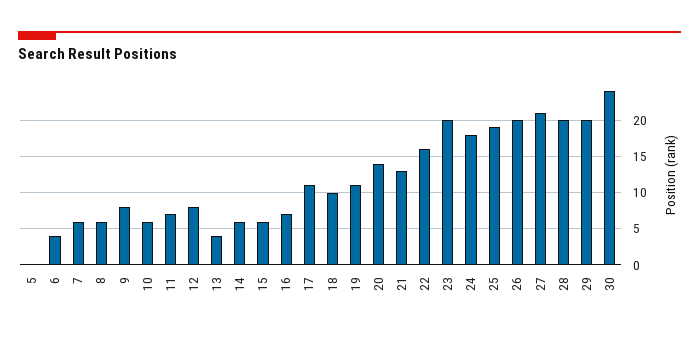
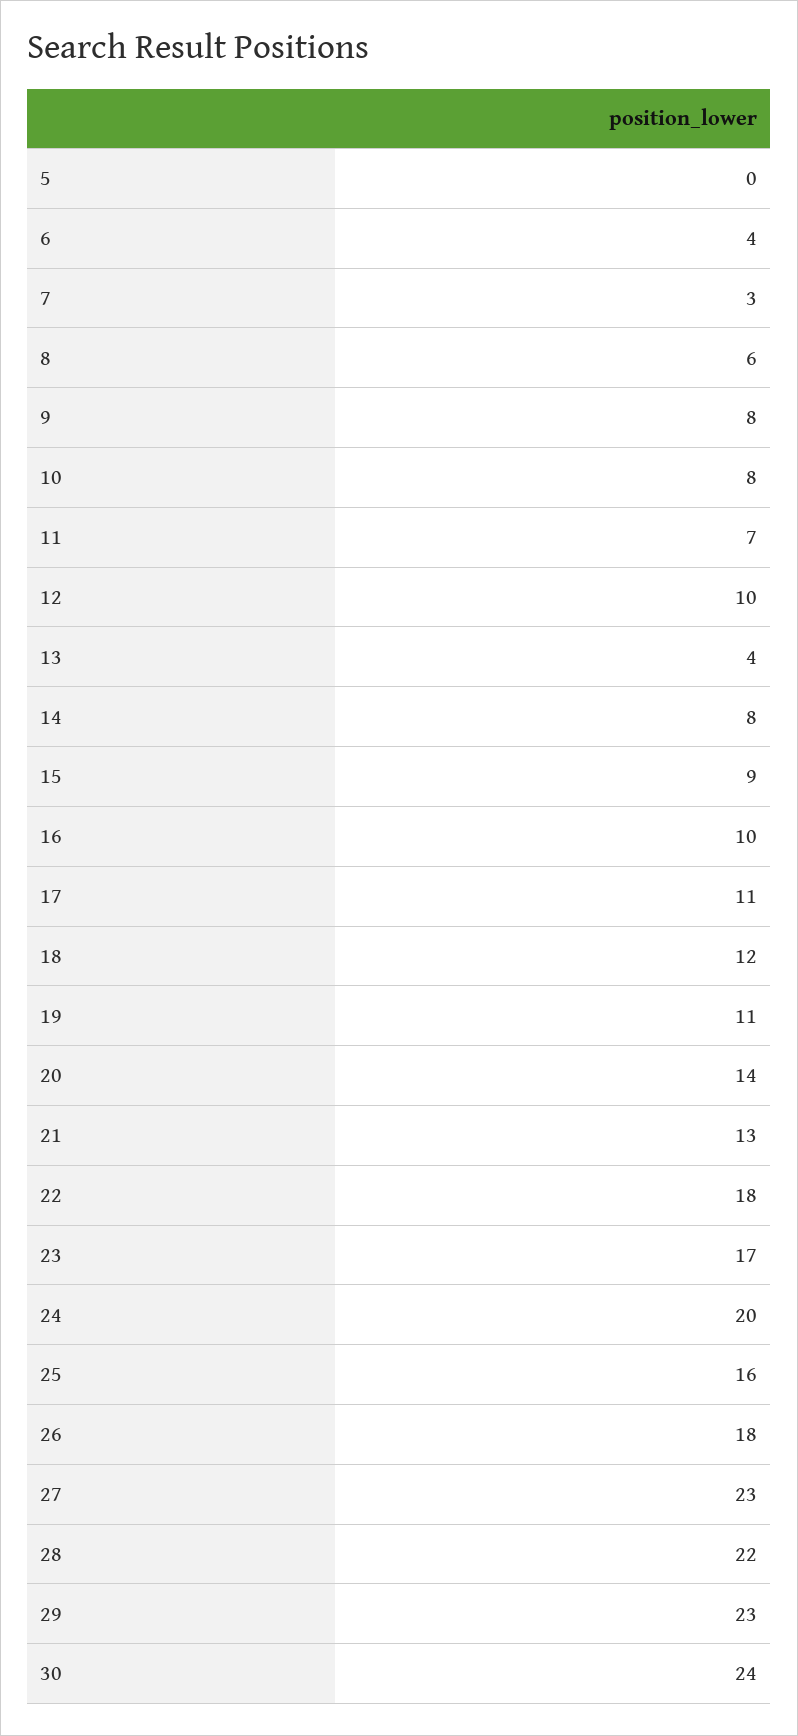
7: 6 -> 3
10: 6 -> 8
12: 8 -> 10
14: 6 -> 8
15: 6 -> 9
16: 7 -> 10
18: 10 -> 12
22: 16 -> 18
23: 20 -> 17
24: 18 -> 20
25: 19 -> 16
26: 20 -> 18
27: 21 -> 23
28: 20 -> 22
29: 20 -> 23

